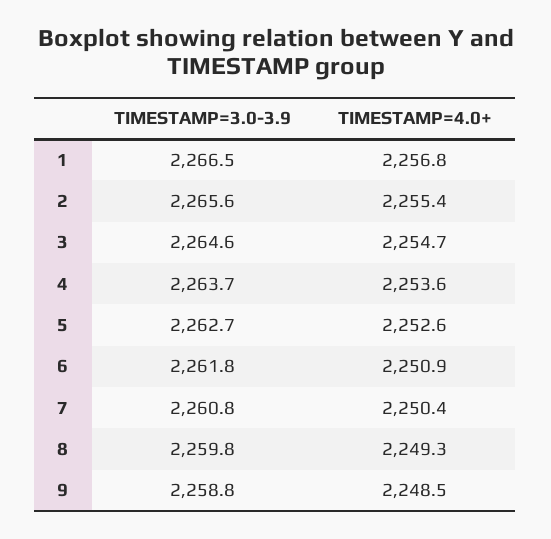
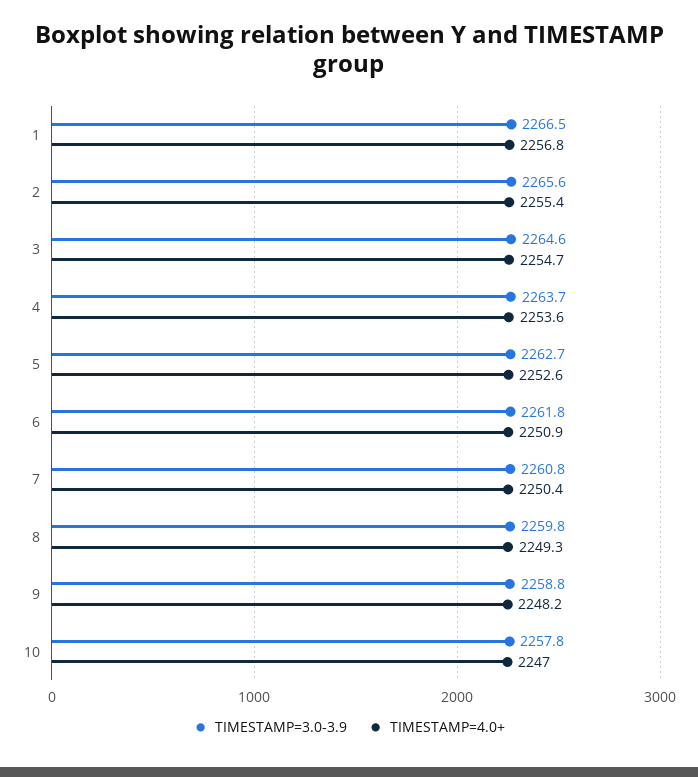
TIMESTAMP=4.0+, 9: 2248.5 -> 2248.2
TIMESTAMP=3.0-3.9, 10: none -> 2257.8
TIMESTAMP=4.0+, 10: none -> 2247

